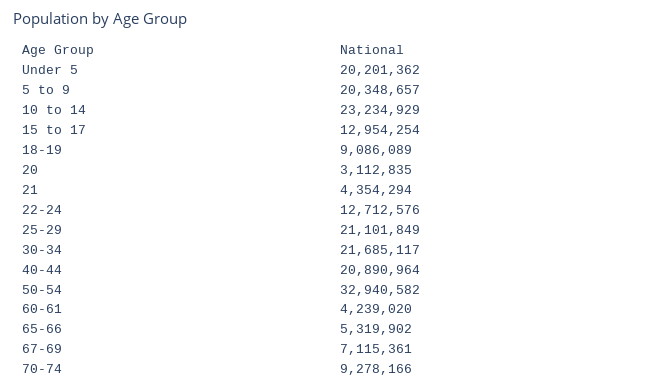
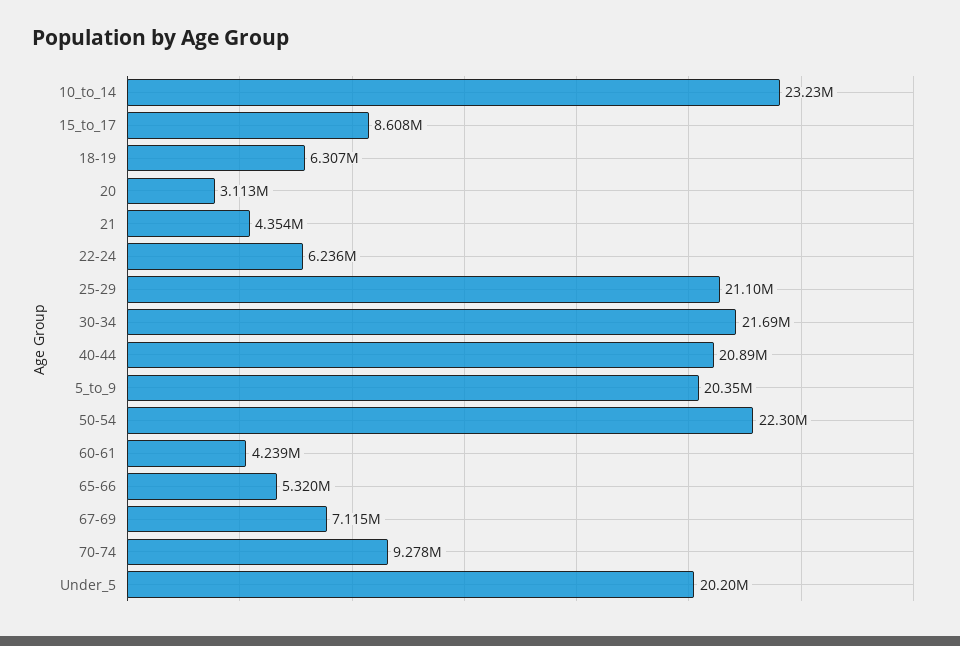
15 to 17: 12954254 -> 8608000
18-19: 9086089 -> 6307000
22-24: 12712576 -> 6236000
50-54: 32940582 -> 22300000

